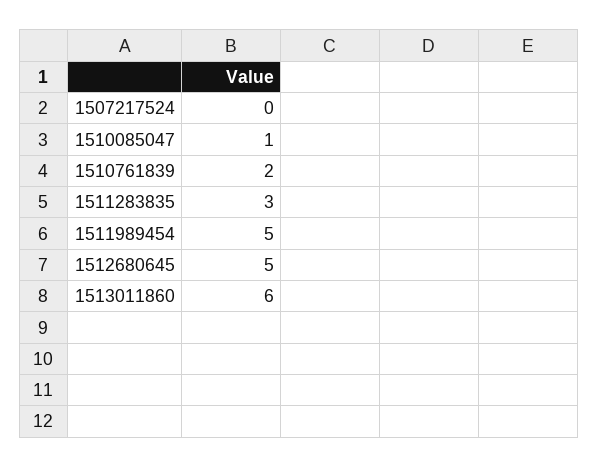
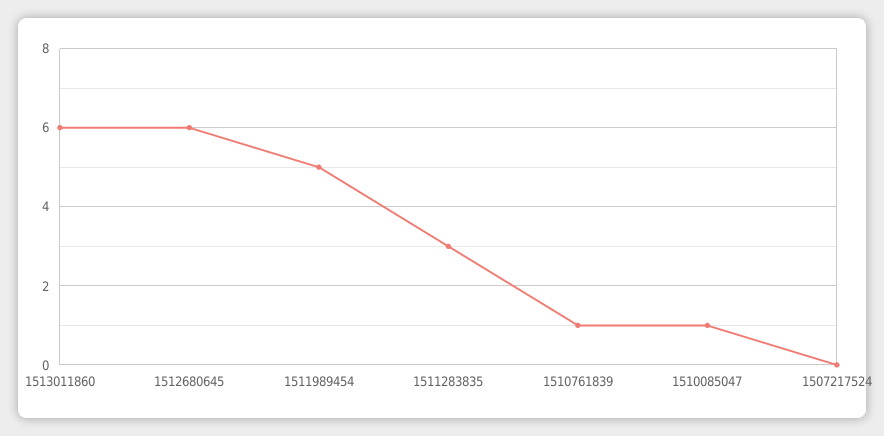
1510761839: 2 -> 1
1512680645: 5 -> 6

